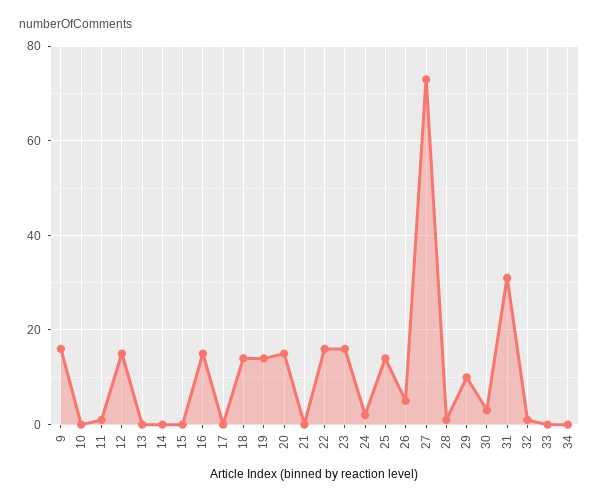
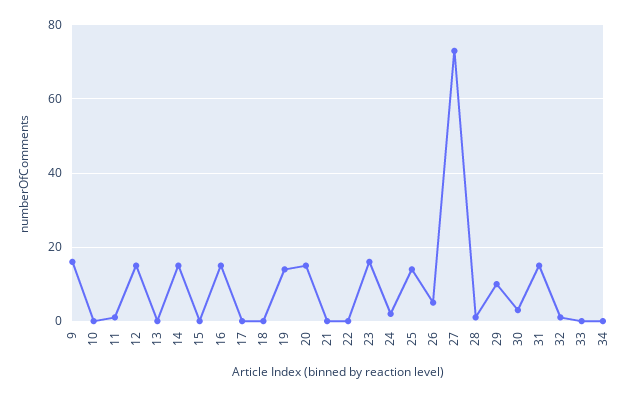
14: 0 -> 15
18: 15 -> 0
22: 15 -> 0
31: 30 -> 15

